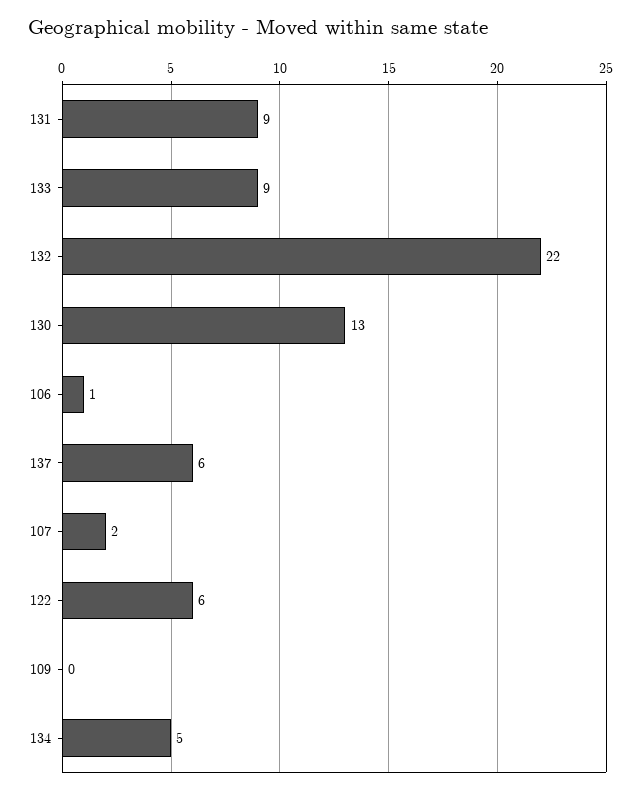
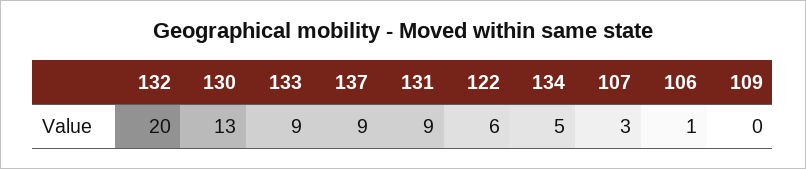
132: 22 -> 20
137: 6 -> 9
107: 2 -> 3

